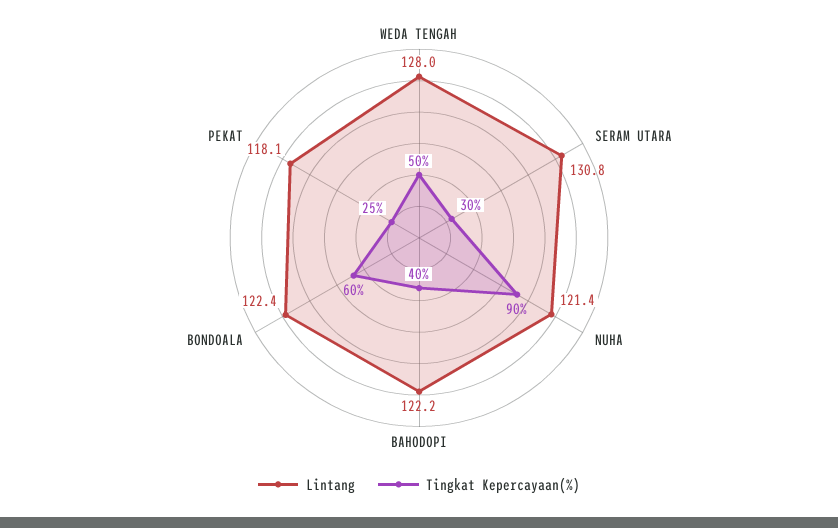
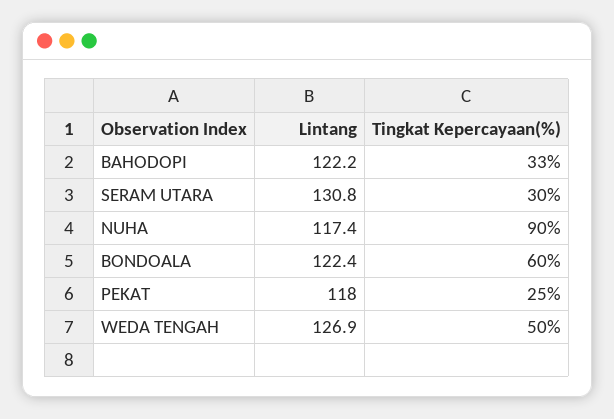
Lintang, WEDA TENGAH: 128 -> 126.9
Lintang, NUHA: 121.4 -> 117.4
Tingkat Kepercayaan(%), BAHODOPI: 40 -> 33
Lintang, PEKAT: 118.1 -> 118

